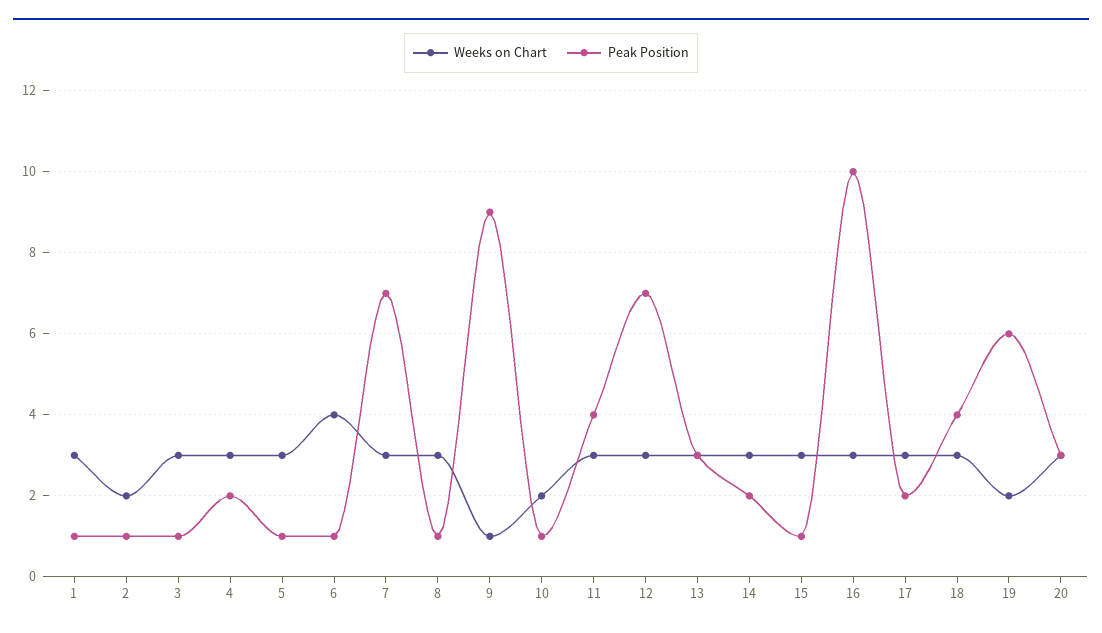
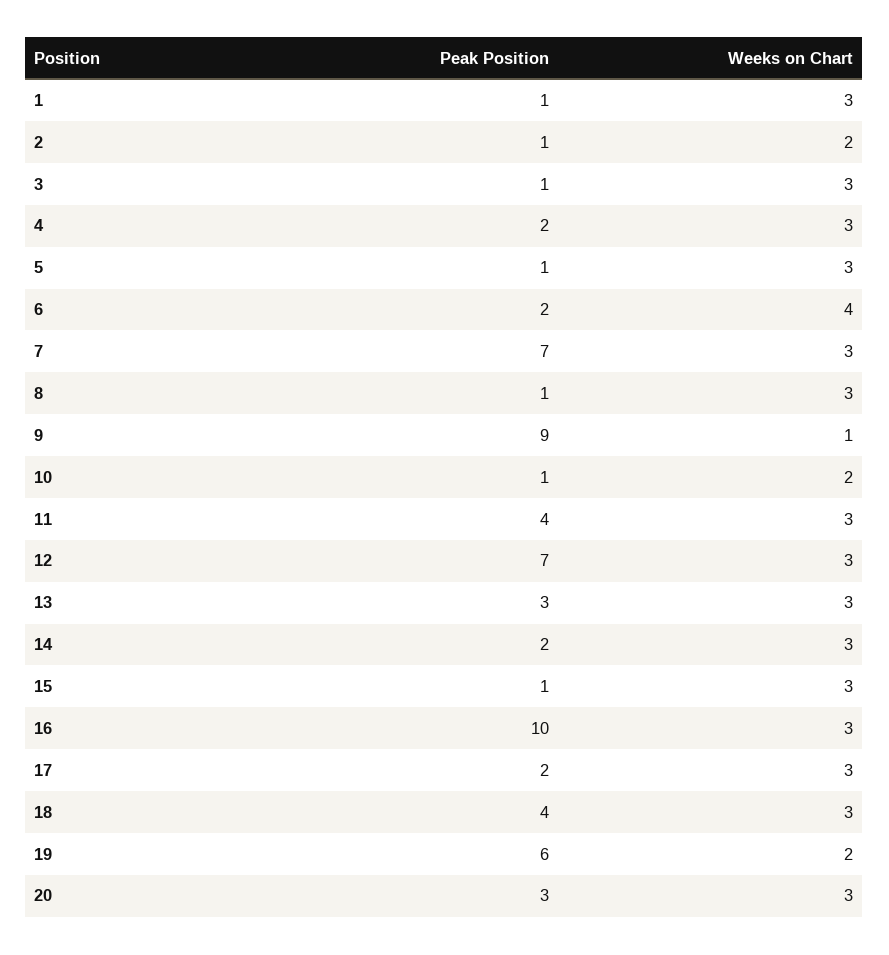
Peak Position, 6: 1 -> 2

